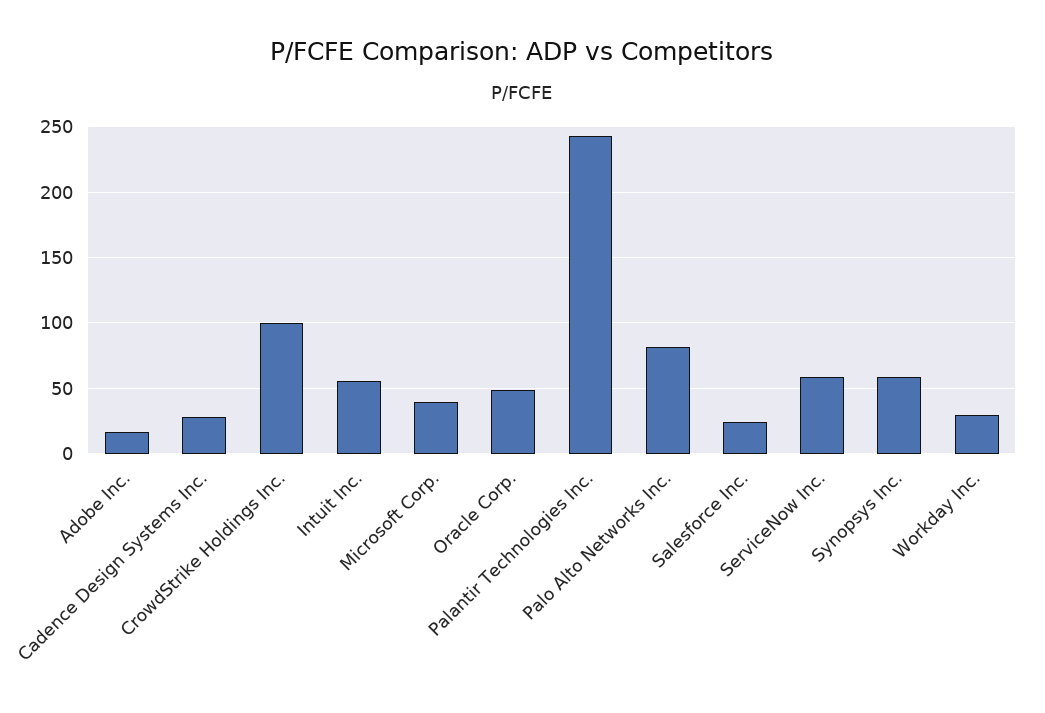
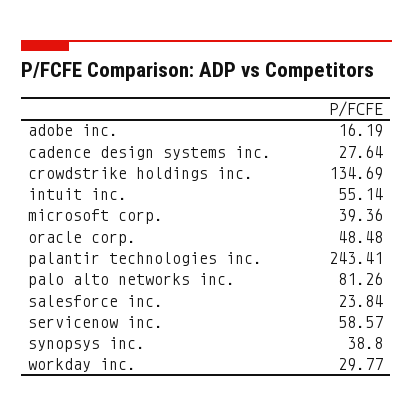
CrowdStrike Holdings Inc.: 100 -> 134.69
Synopsys Inc.: 60 -> 38.8

